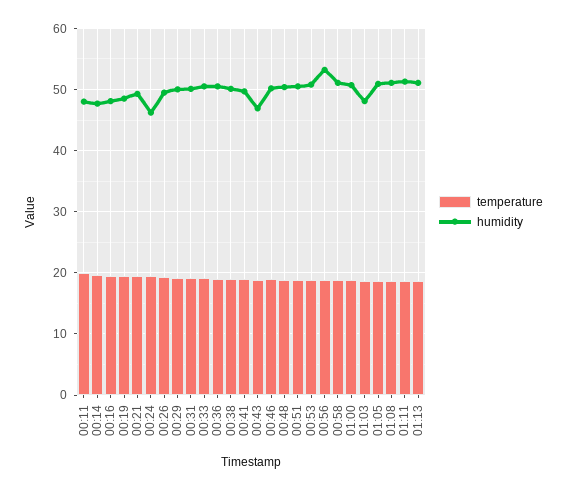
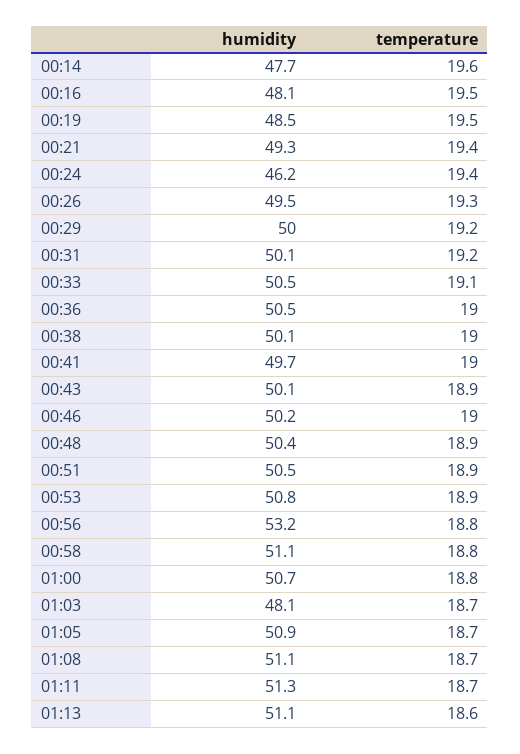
temperature, 00:11: 20 -> none
humidity, 00:11: 48 -> none
humidity, 00:43: 47 -> 50.1

